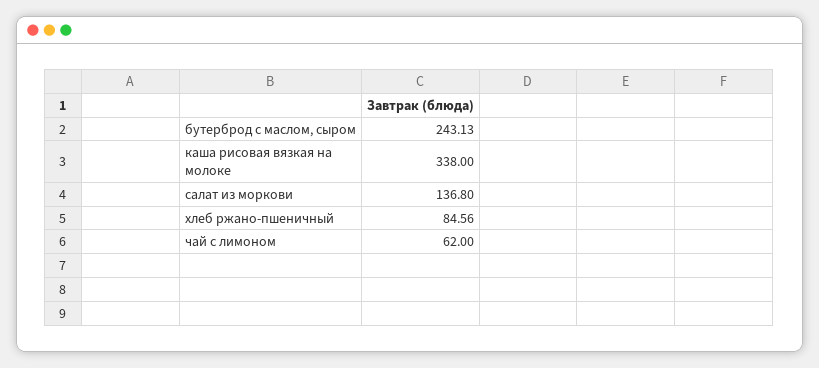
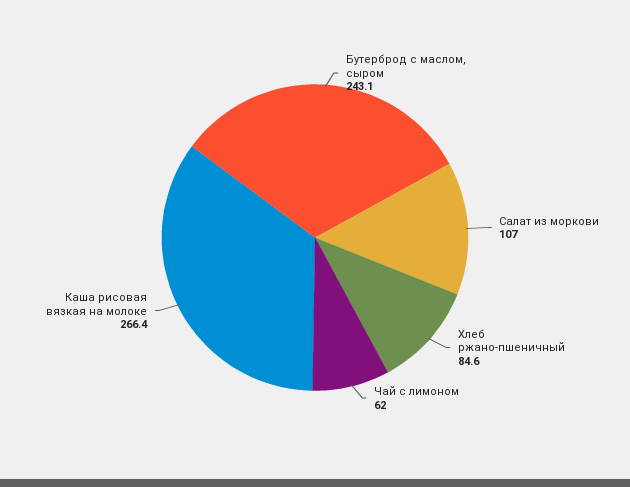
каша рисовая вязкая на молоке: 338 -> 266.4
салат из моркови: 136.8 -> 107

